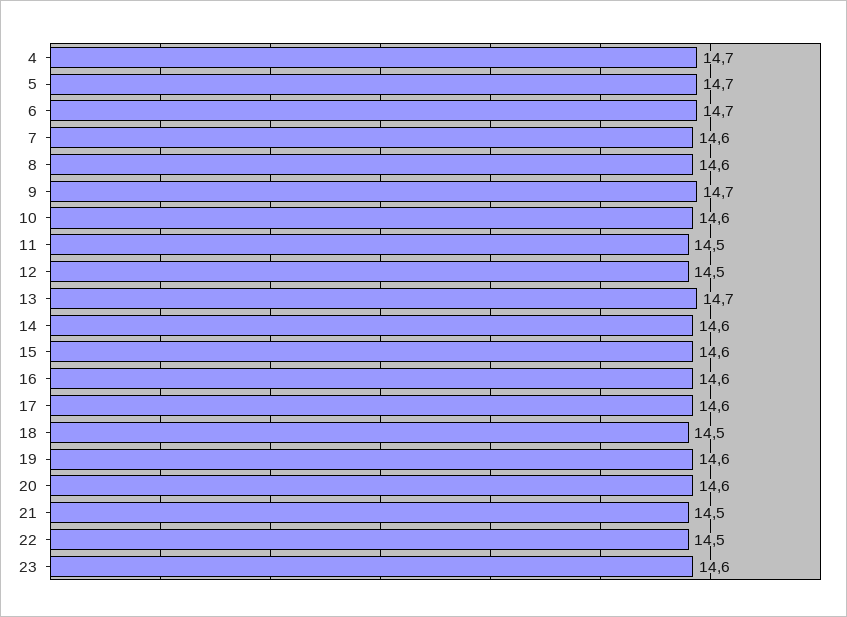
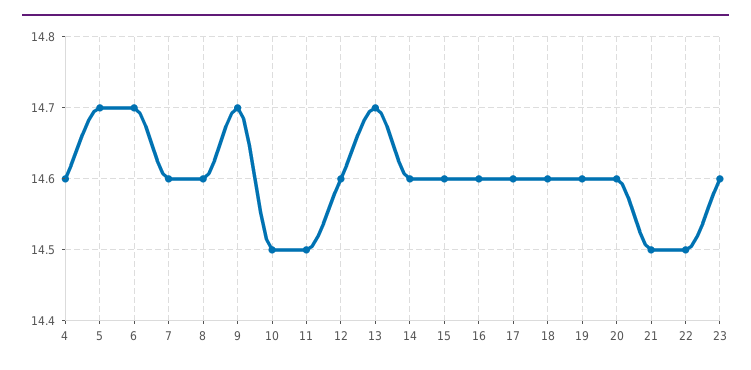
4: 14.7 -> 14.6
10: 14.6 -> 14.5
12: 14.5 -> 14.6
18: 14.5 -> 14.6

